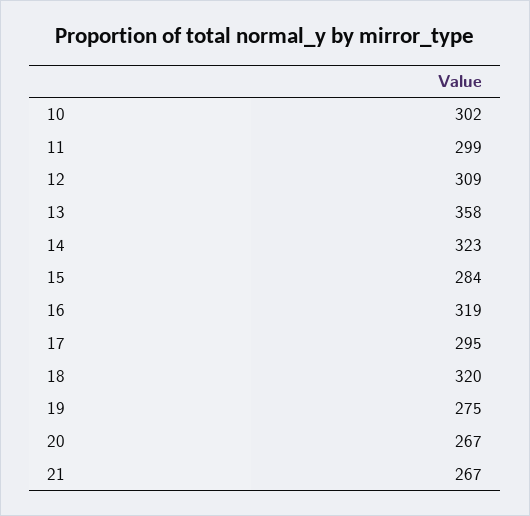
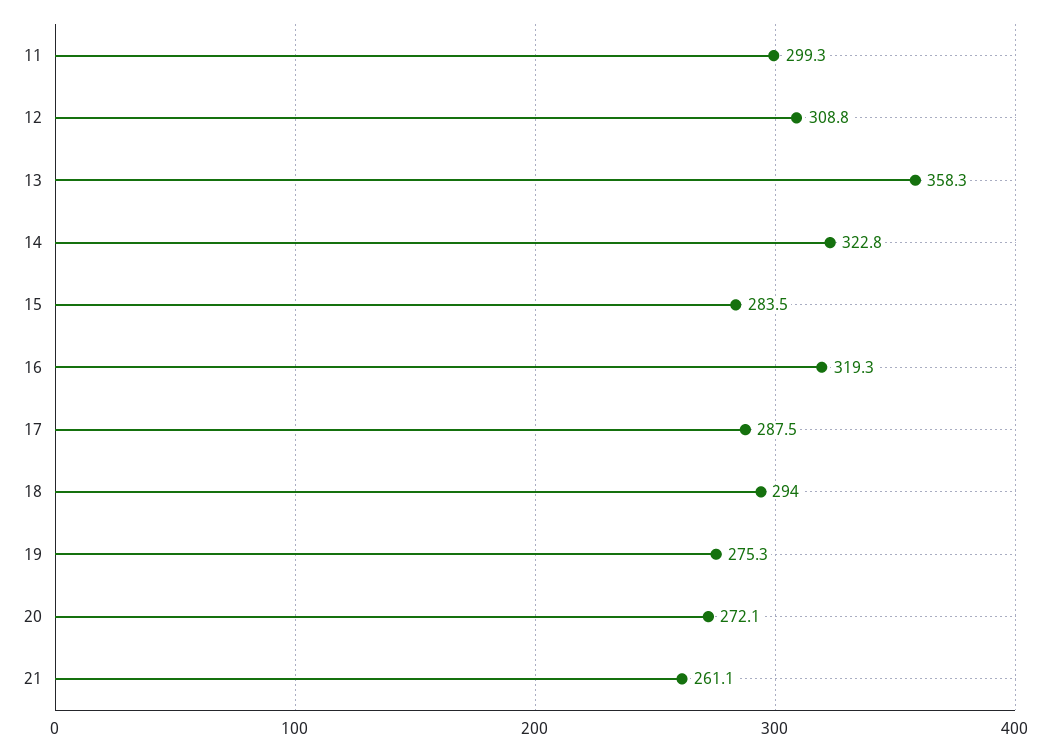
10: 302 -> none
17: 295 -> 287.5
18: 320 -> 294
20: 267 -> 272.1
21: 267 -> 261.1

